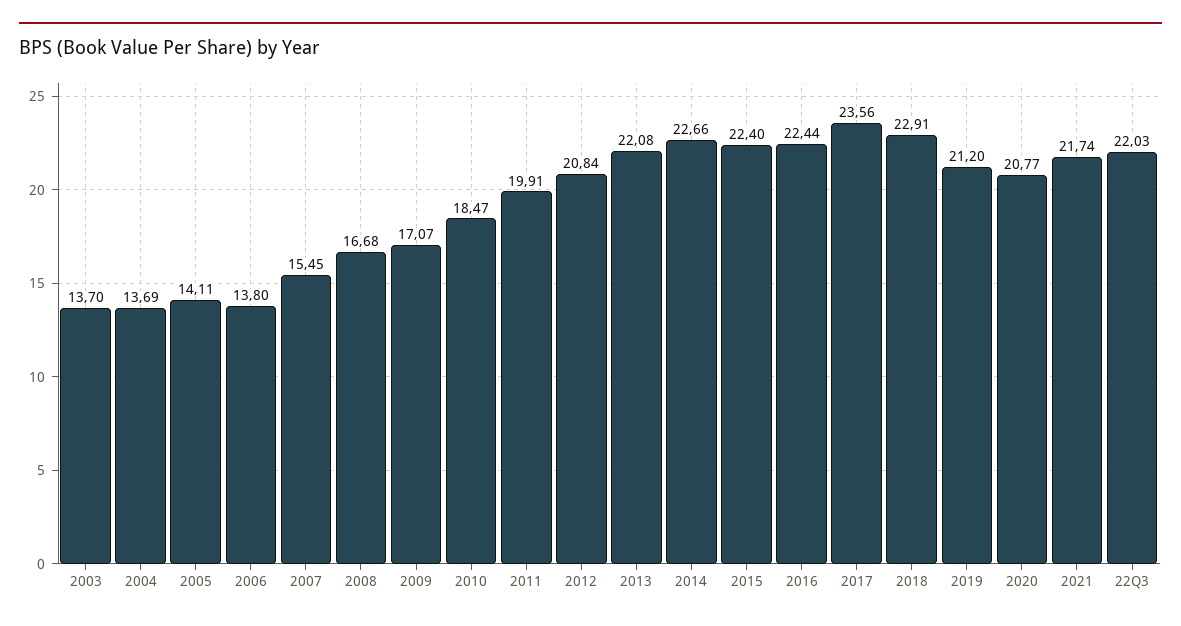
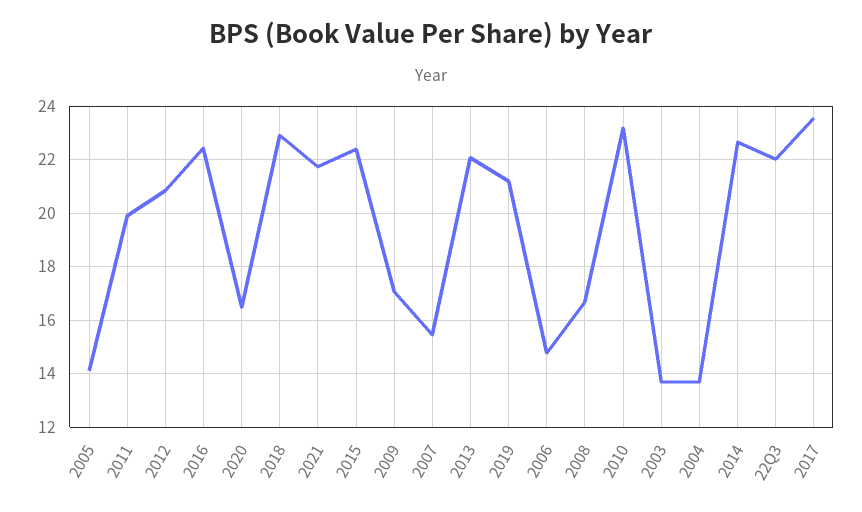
2006: 13.8 -> 14.75
2010: 18.47 -> 23.25
2020: 20.77 -> 16.5

